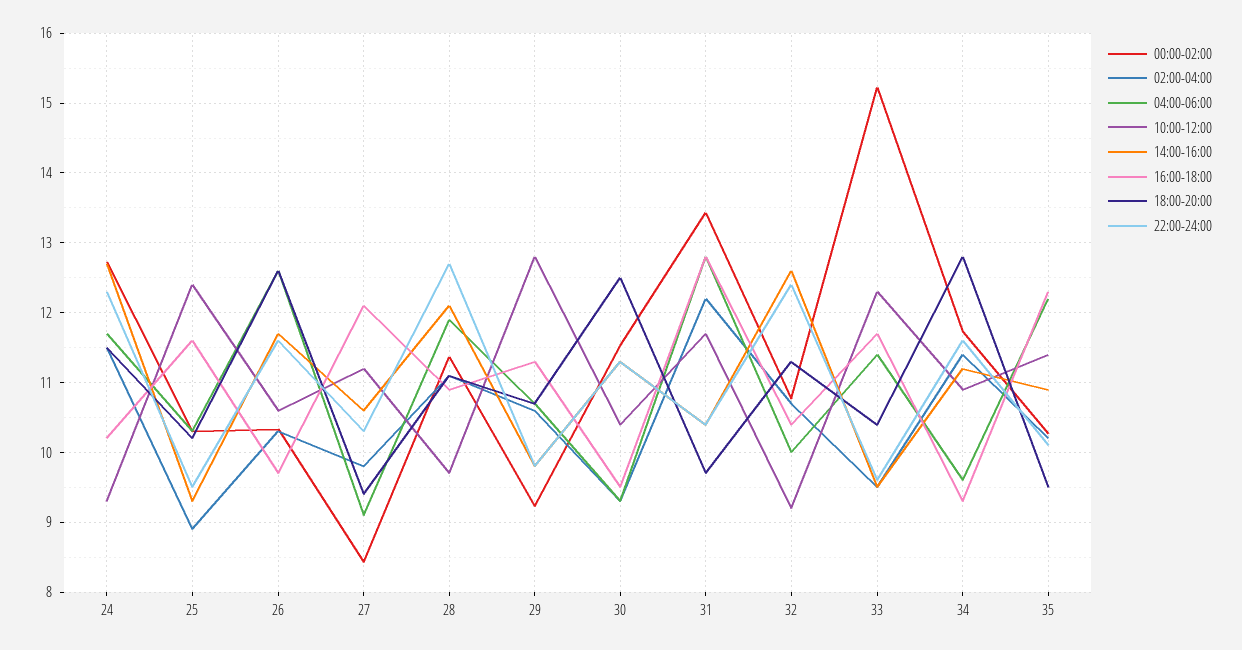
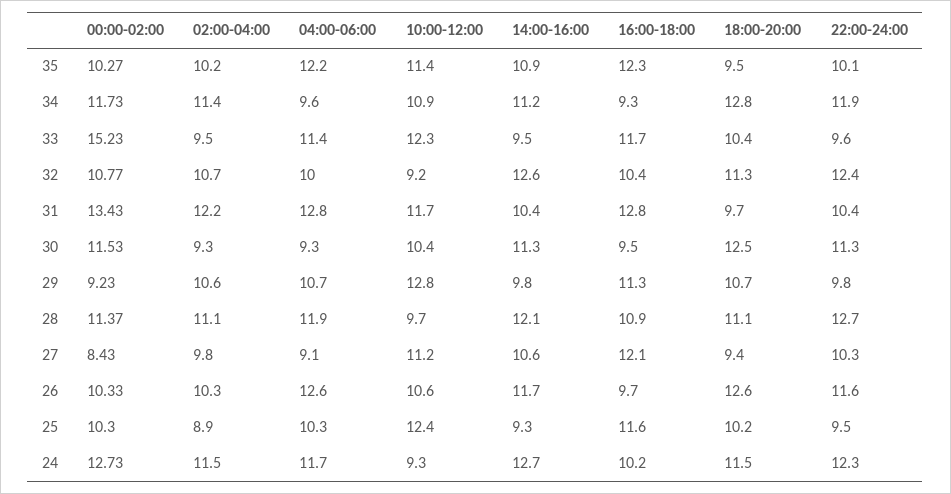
22:00-24:00, 34: 11.6 -> 11.9

